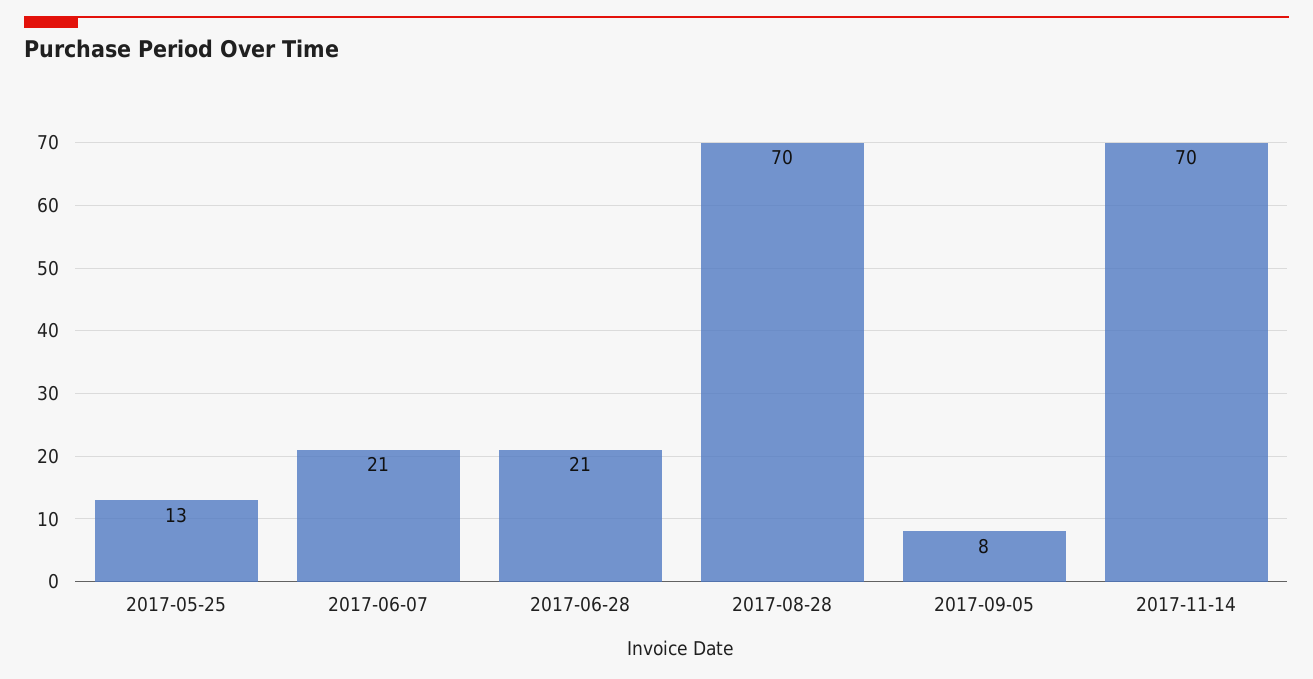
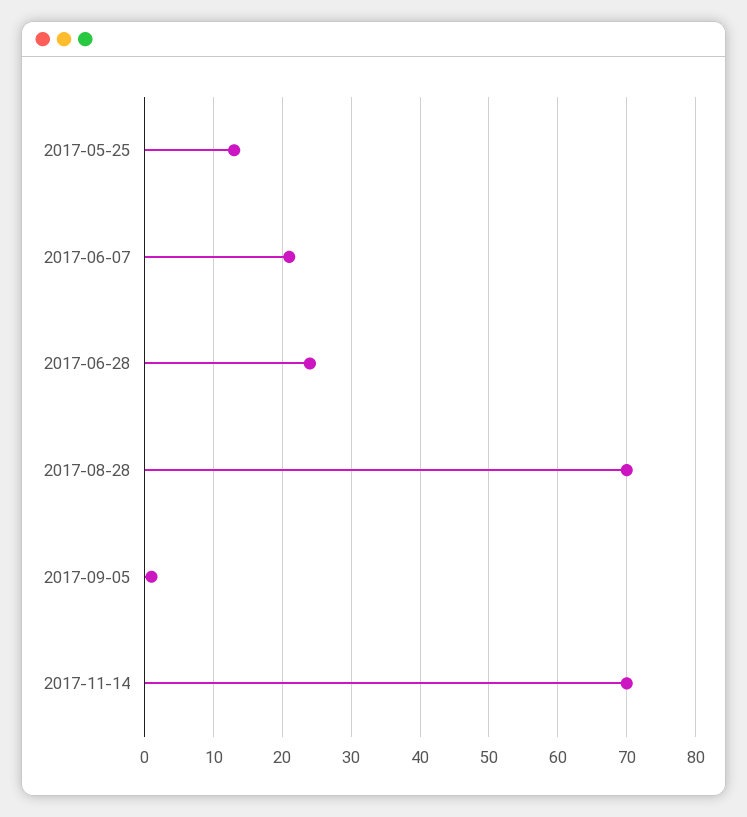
2017-06-28: 21 -> 24
2017-09-05: 8 -> 1

